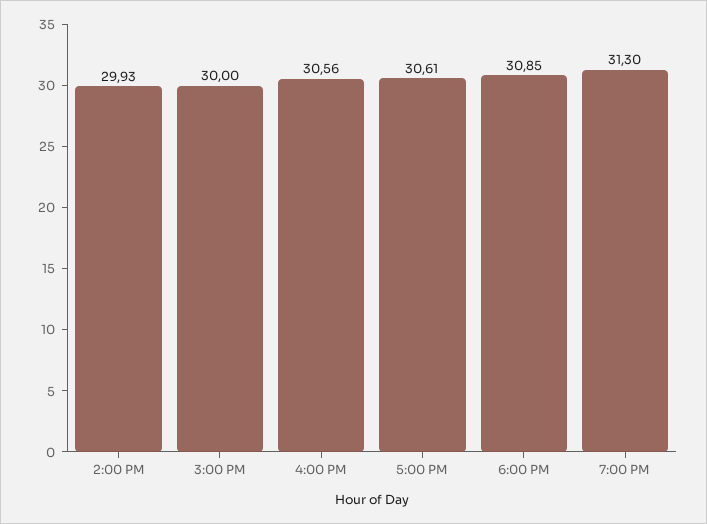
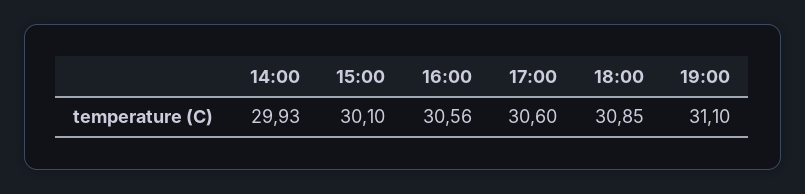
3:00 PM: 30 -> 30.1
5:00 PM: 30.61 -> 30.6
7:00 PM: 31.3 -> 31.1

